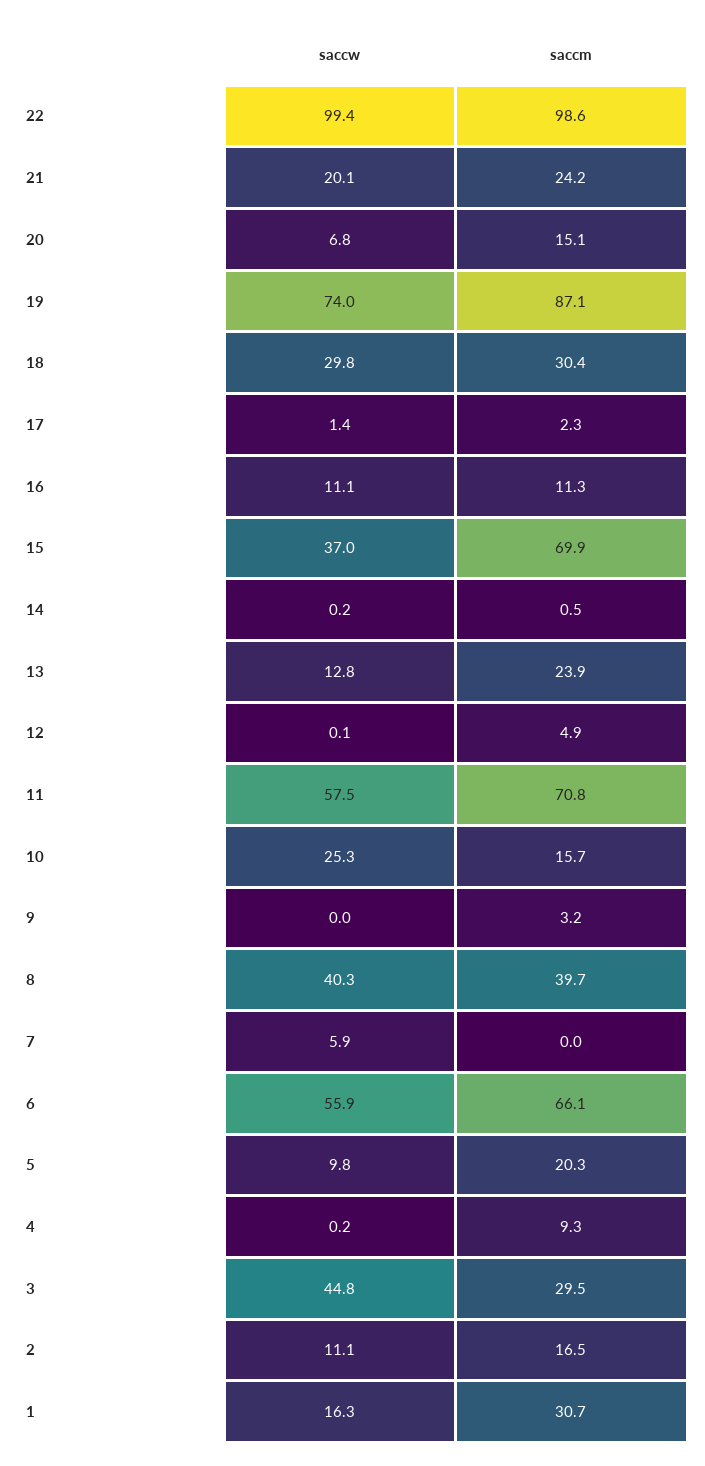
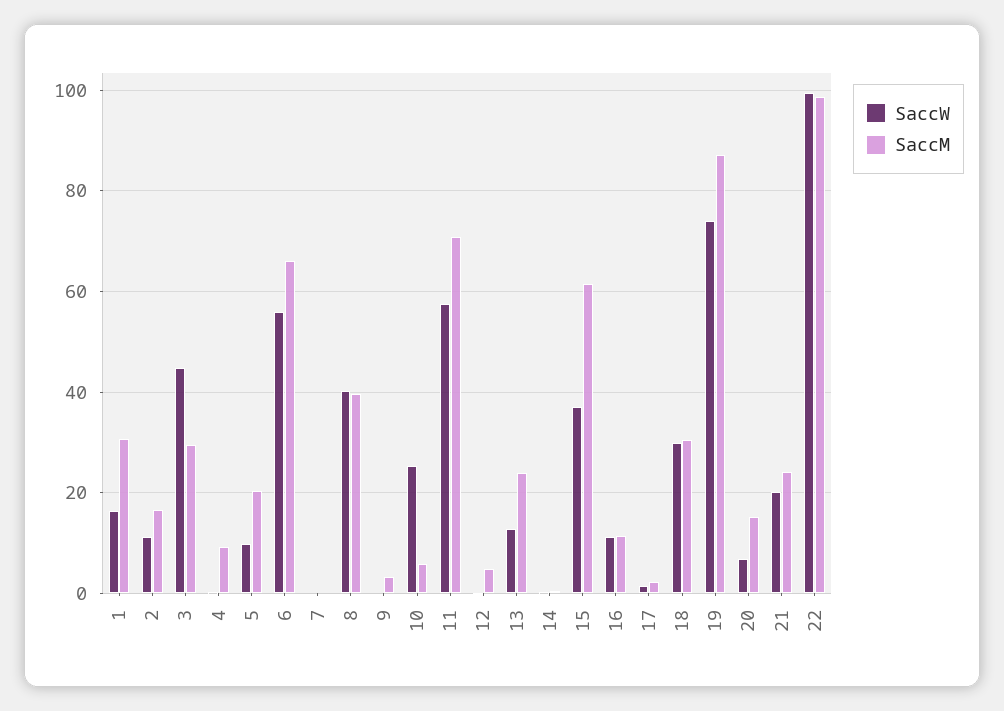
saccm, 15: 69.9 -> 62
saccm, 10: 15.7 -> 6
saccw, 7: 5.9 -> 0

